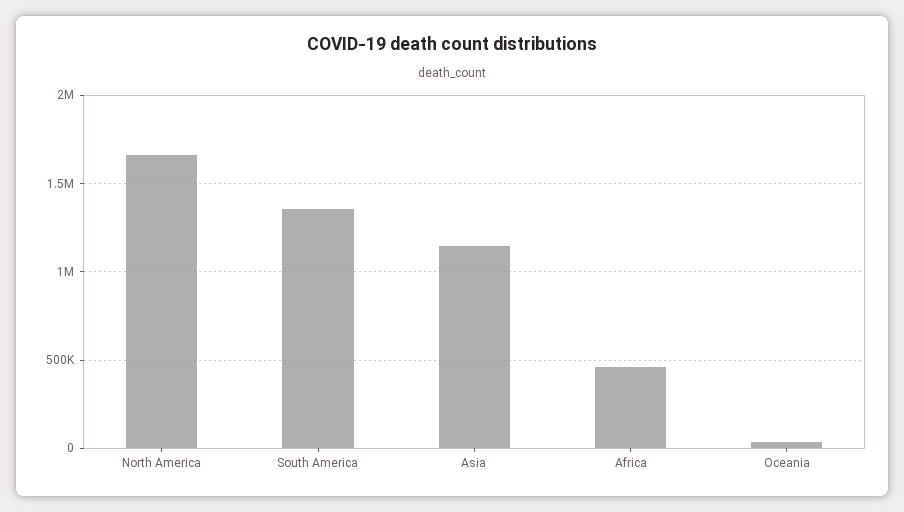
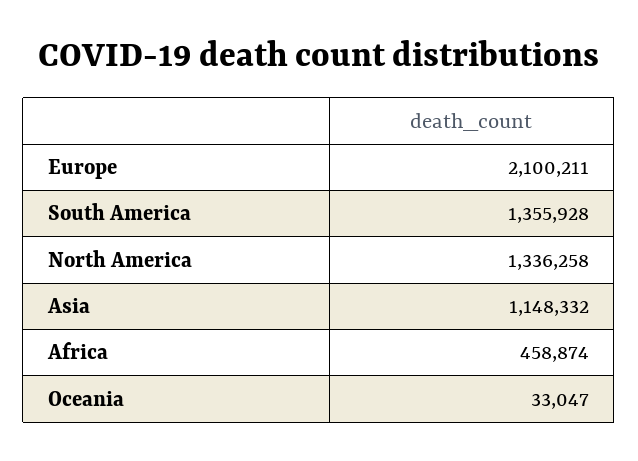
North America: 1650000 -> 1336258
Europe: none -> 2100211

